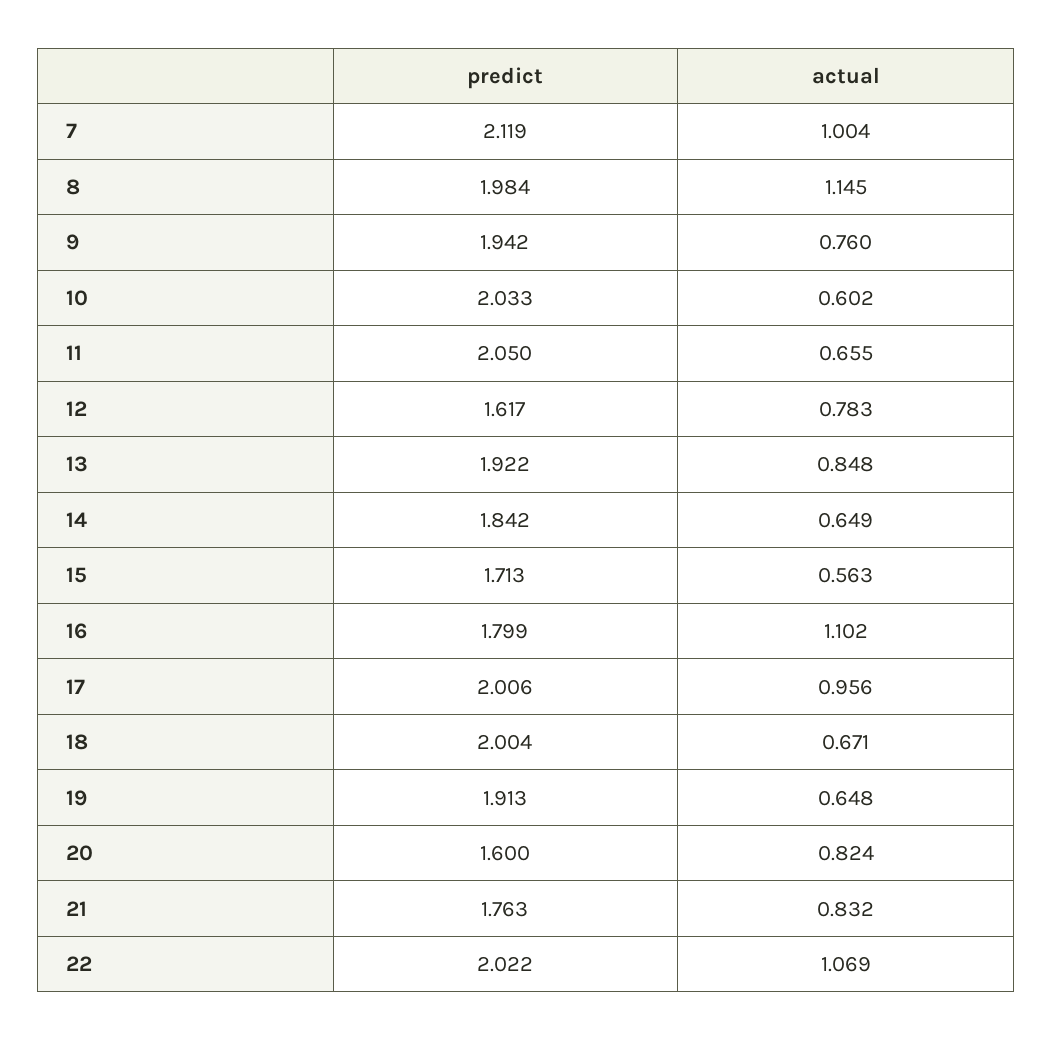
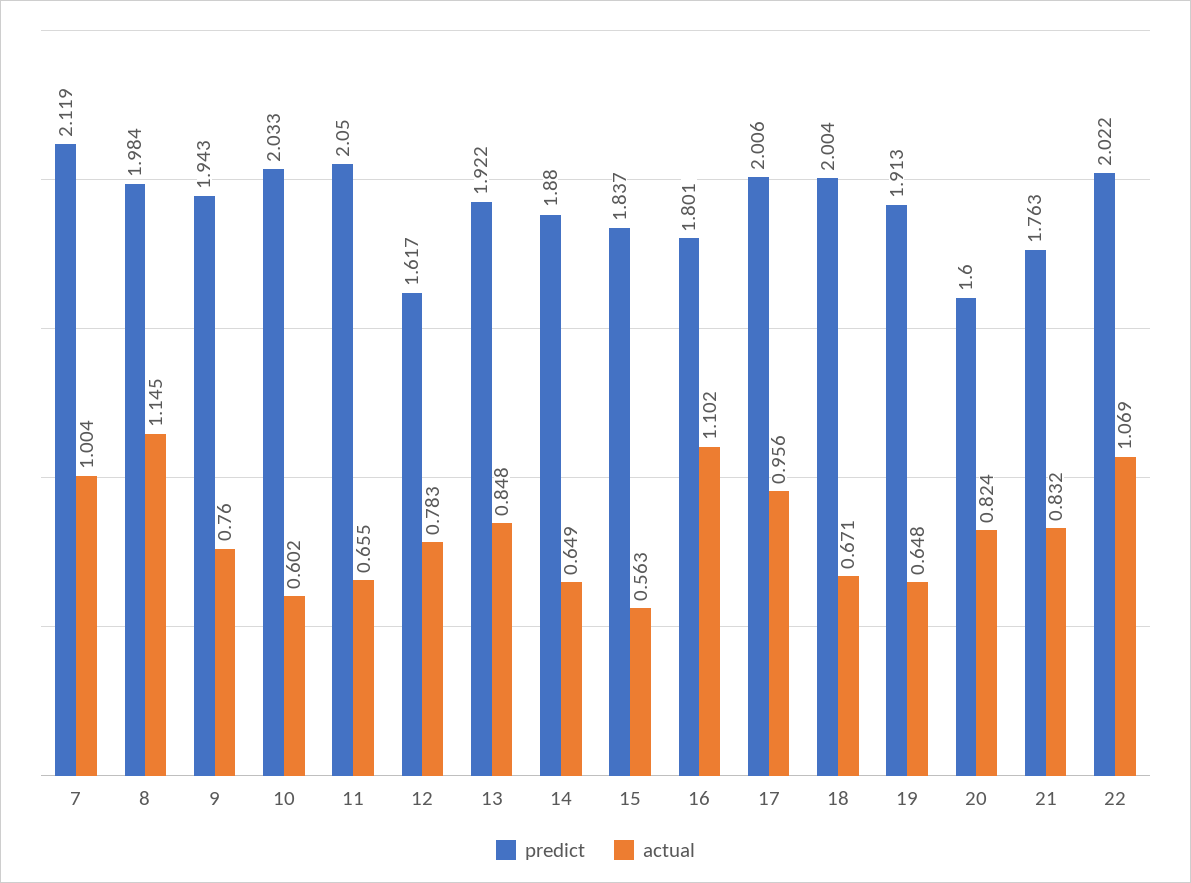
predict, 9: 1.942 -> 1.943
predict, 14: 1.842 -> 1.88
predict, 15: 1.713 -> 1.837
predict, 16: 1.799 -> 1.801

